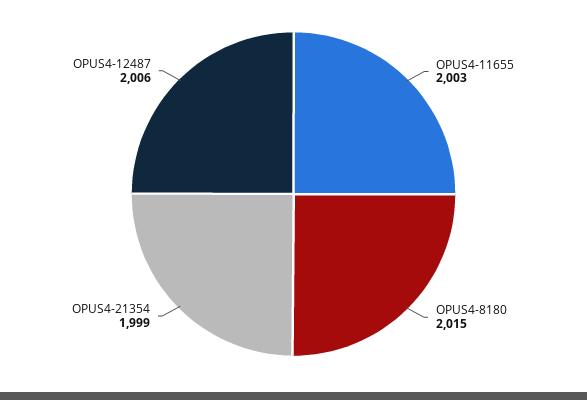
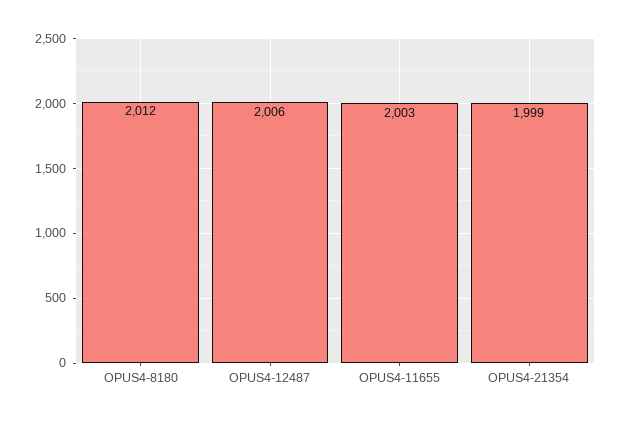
OPUS4-8180: 2015 -> 2012

